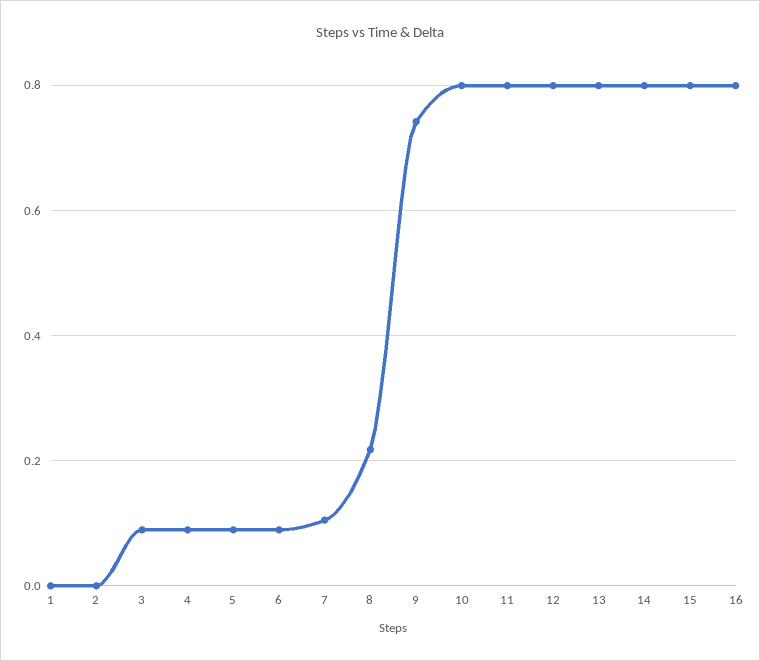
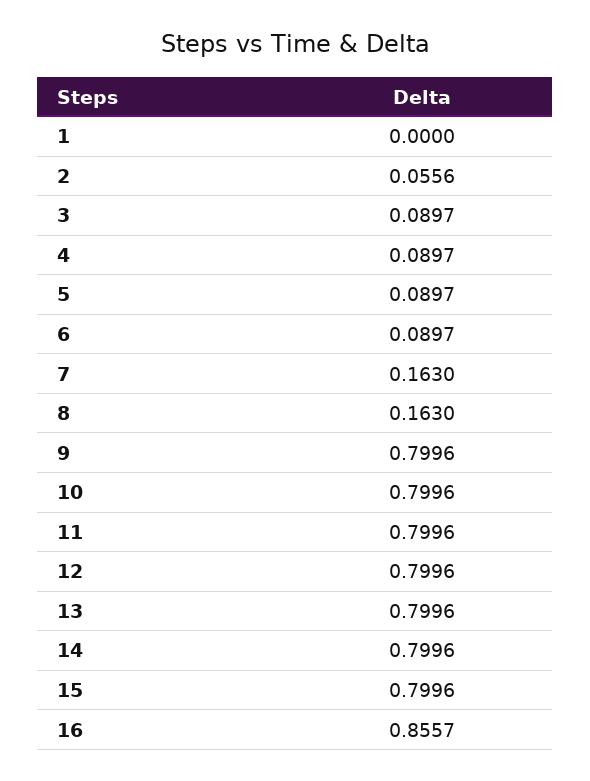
2: 0 -> 0.0556
7: 0.1 -> 0.163
8: 0.22 -> 0.163
9: 0.74 -> 0.7996
16: 0.8 -> 0.8557

